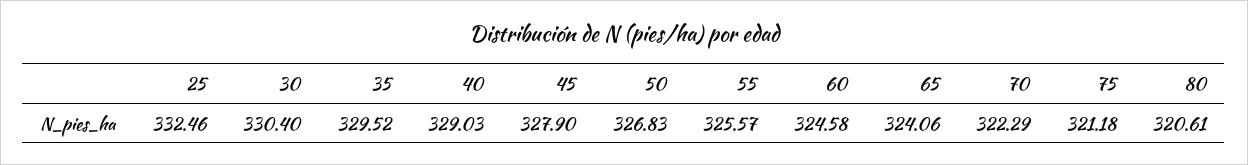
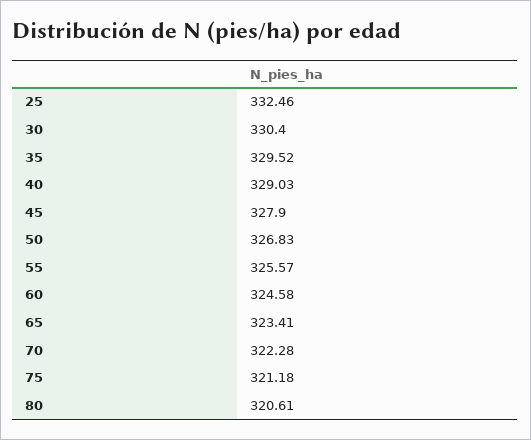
65: 324.06 -> 323.41
70: 322.29 -> 322.28

